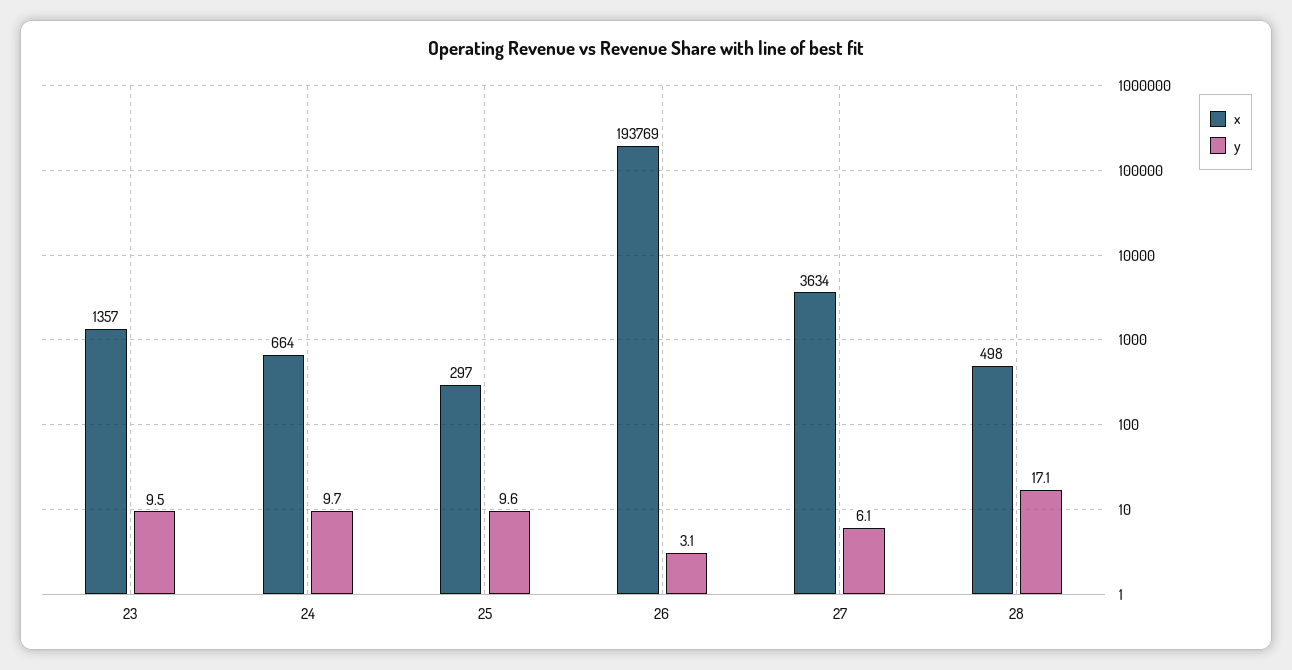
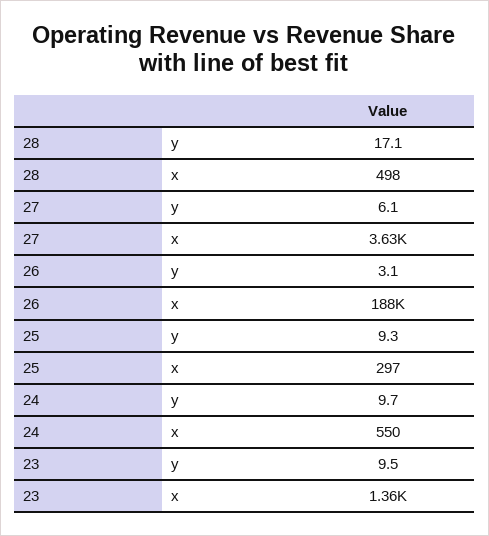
x, 24: 664 -> 550
y, 25: 9.6 -> 9.3
x, 26: 193769 -> 188000

